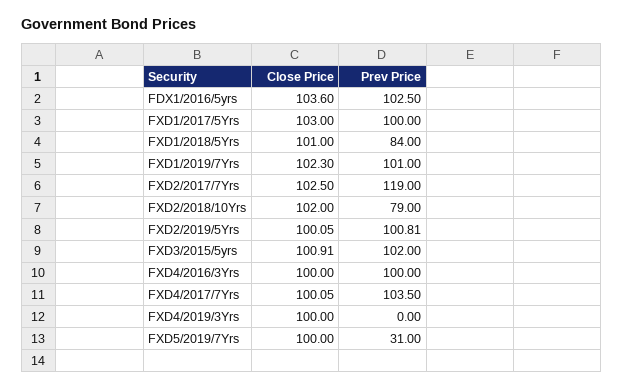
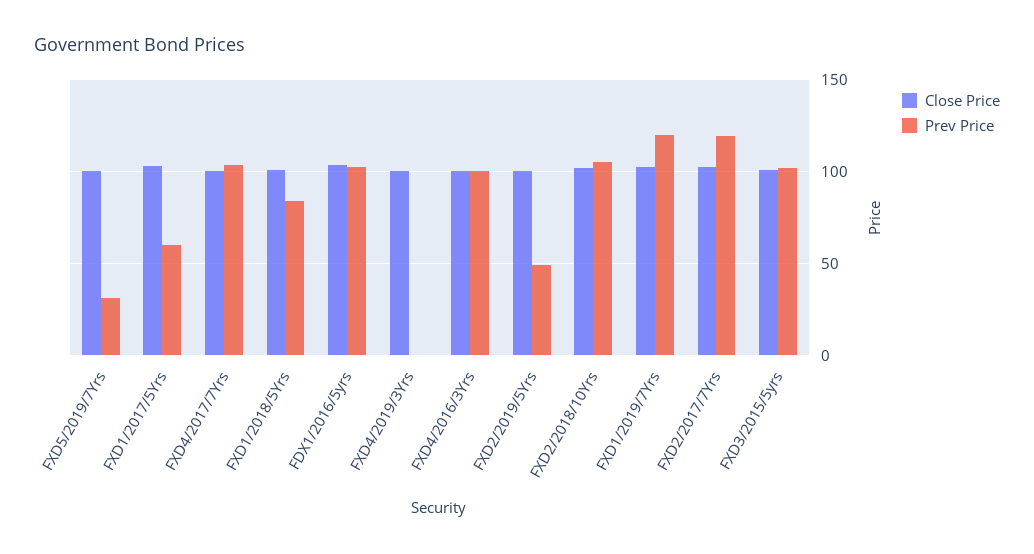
Prev Price, FXD1/2017/5Yrs: 100 -> 60
Prev Price, FXD1/2019/7Yrs: 101 -> 120
Prev Price, FXD2/2018/10Yrs: 79 -> 105
Prev Price, FXD2/2019/5Yrs: 100.81 -> 50

